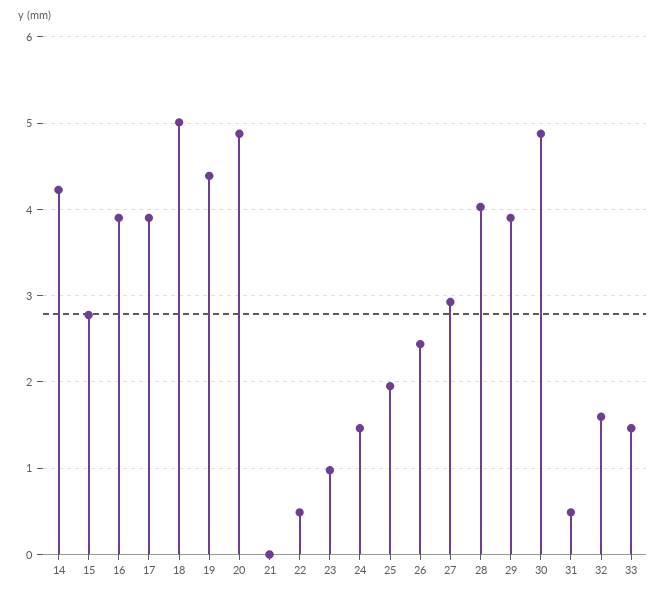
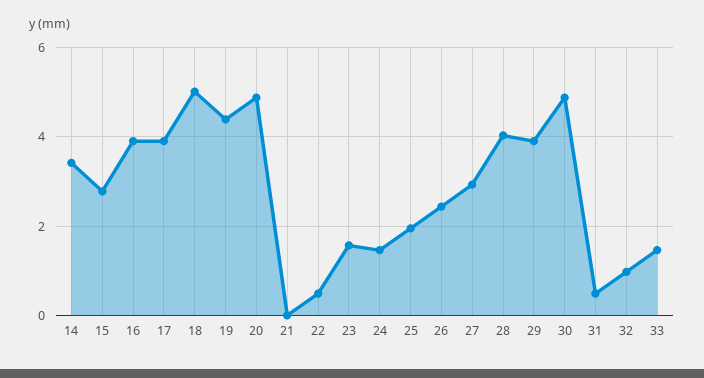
14: 4.2 -> 3.4
23: 1 -> 1.6
32: 1.6 -> 1

